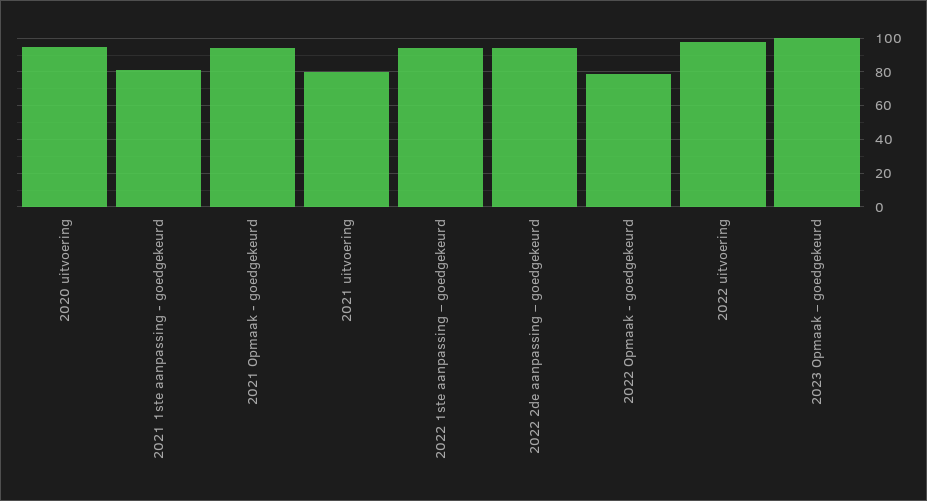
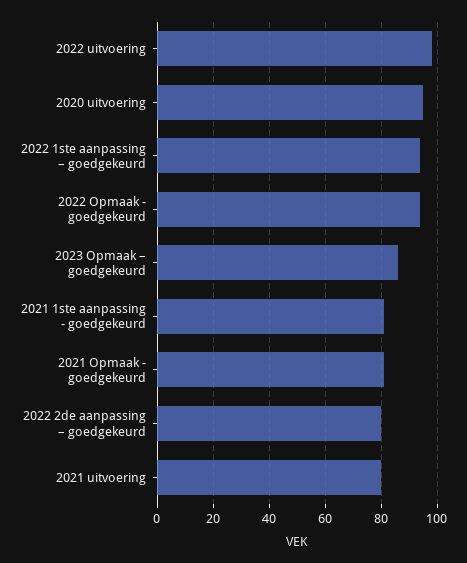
2021 Opmaak - goedgekeurd: 95 -> 80
2022 2de aanpassing – goedgekeurd: 95 -> 80
2022 Opmaak - goedgekeurd: 80 -> 95
2023 Opmaak – goedgekeurd: 100 -> 85

